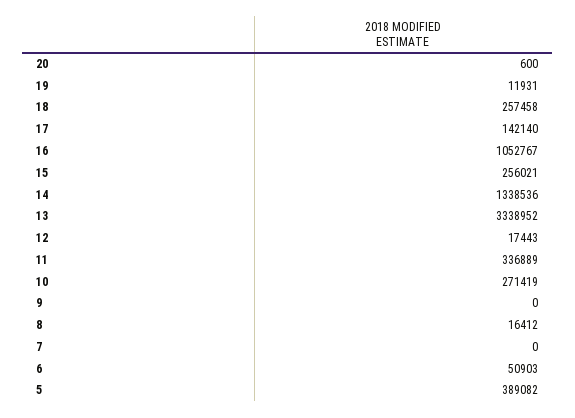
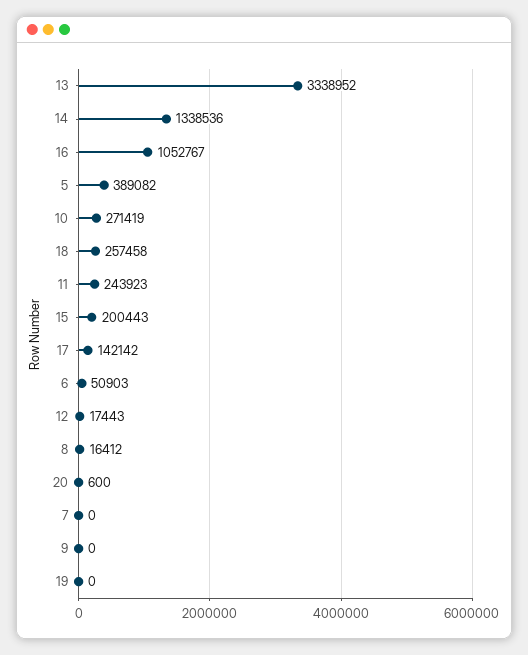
19: 11931 -> 0
17: 142140 -> 142142
15: 256021 -> 200443
11: 336889 -> 243923

